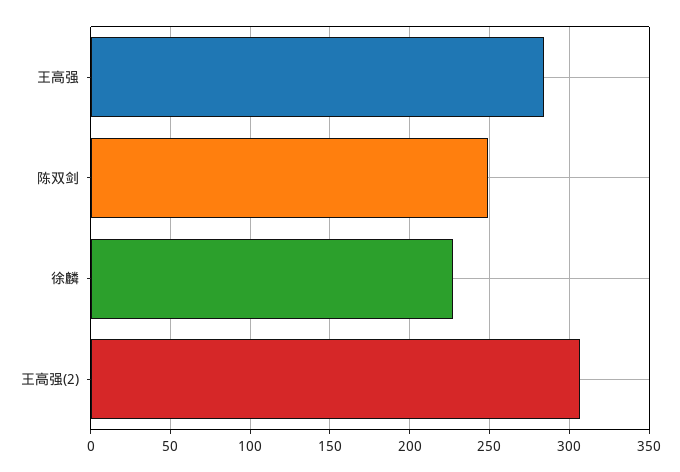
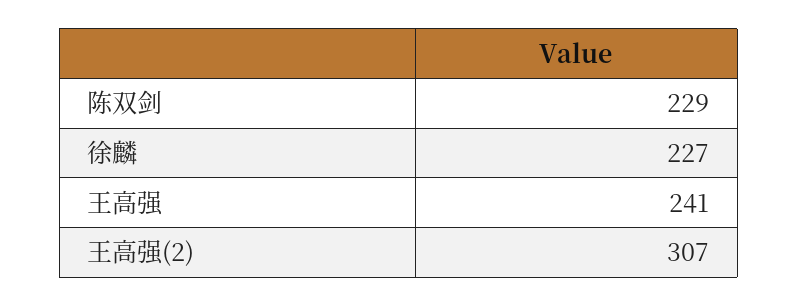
王高强: 285 -> 241
陈双剑: 250 -> 229

